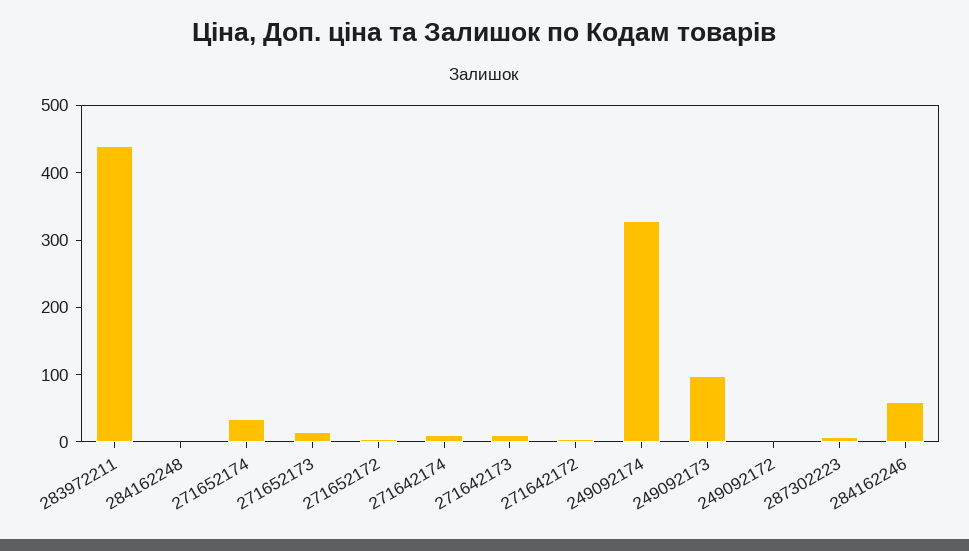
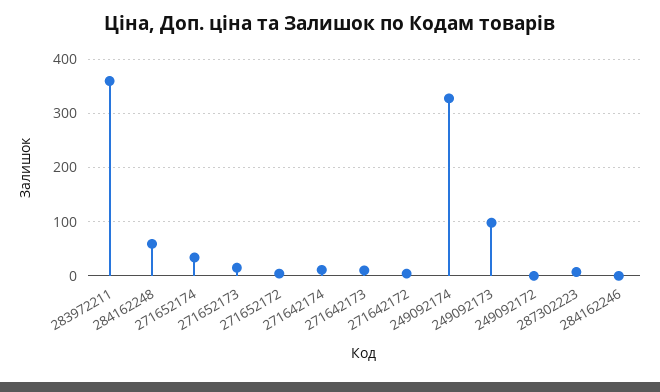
283972211: 440 -> 360
284162248: 0 -> 60
284162246: 60 -> 0

